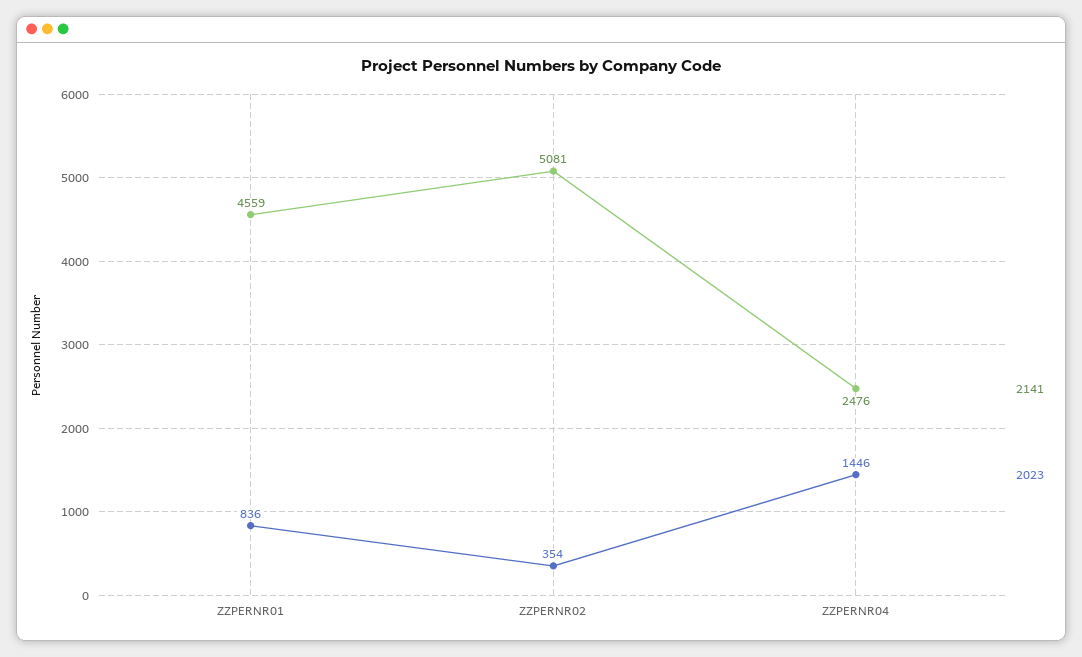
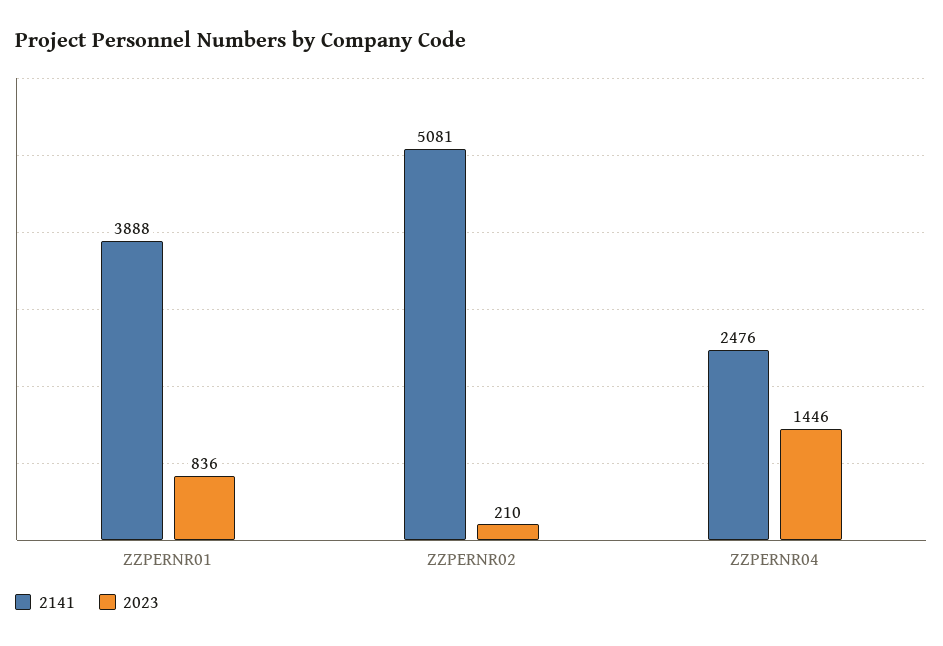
2141, ZZPERNR01: 4559 -> 3888
2023, ZZPERNR02: 354 -> 210

